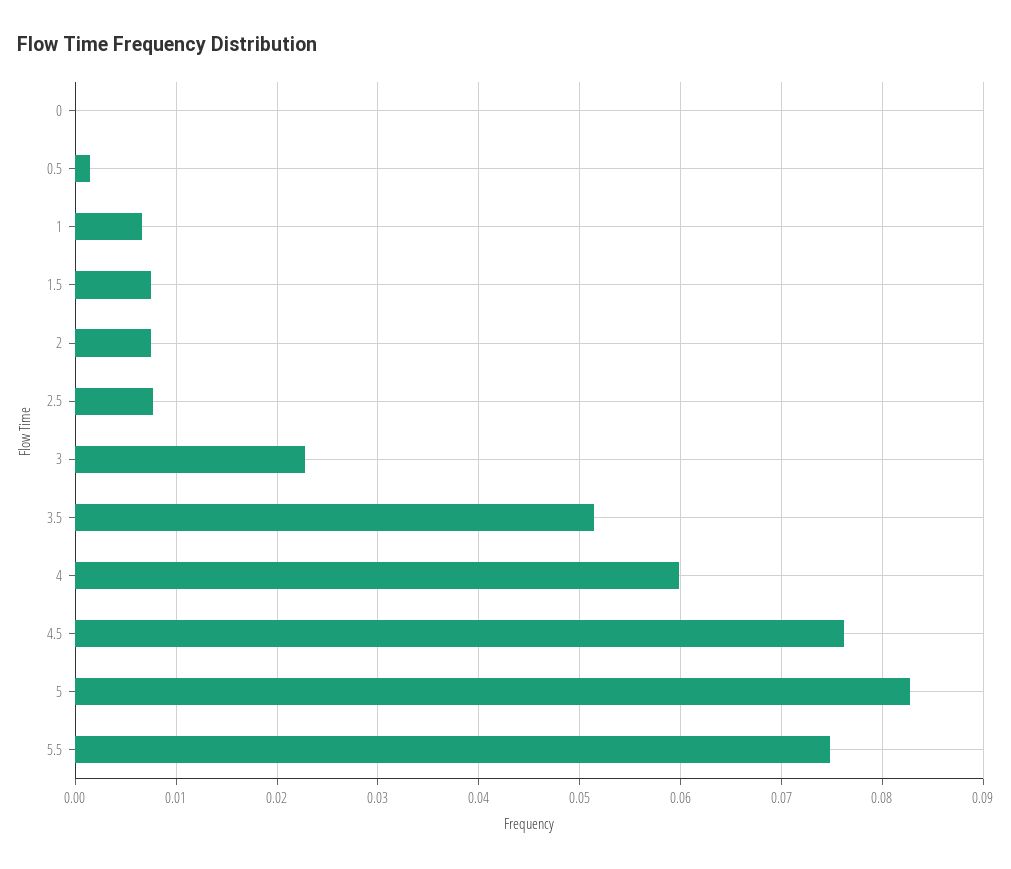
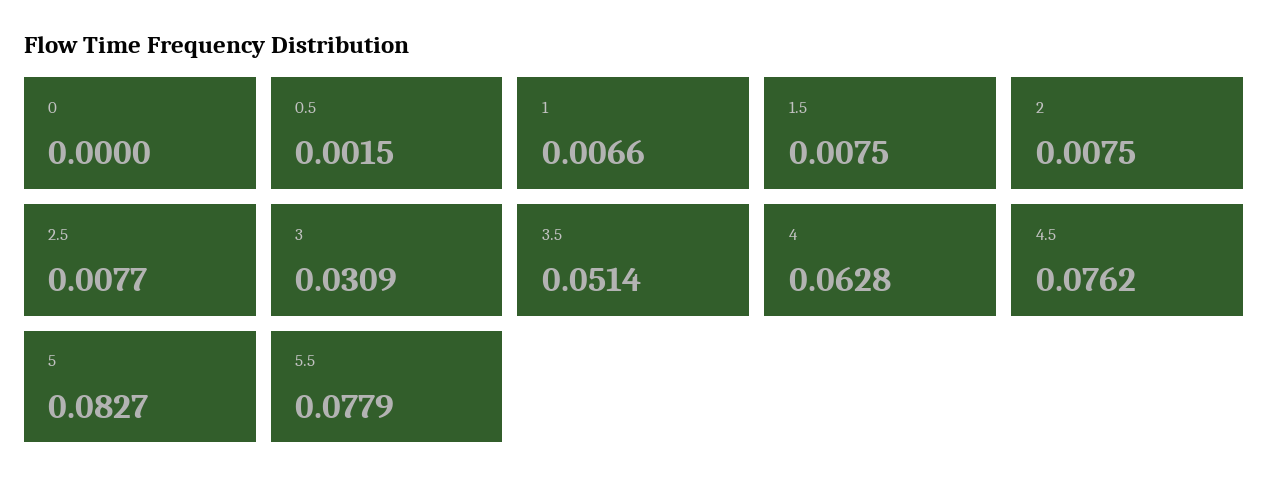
3: 0.023 -> 0.0309
4: 0.06 -> 0.0628
5.5: 0.075 -> 0.0779

